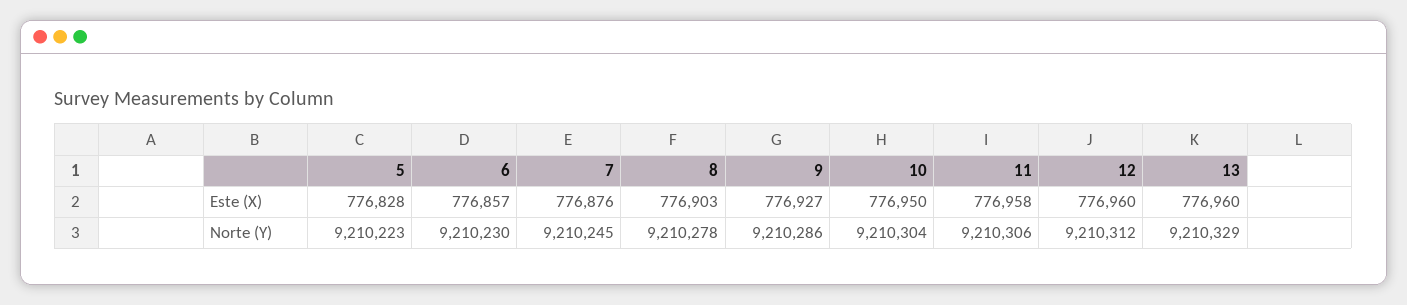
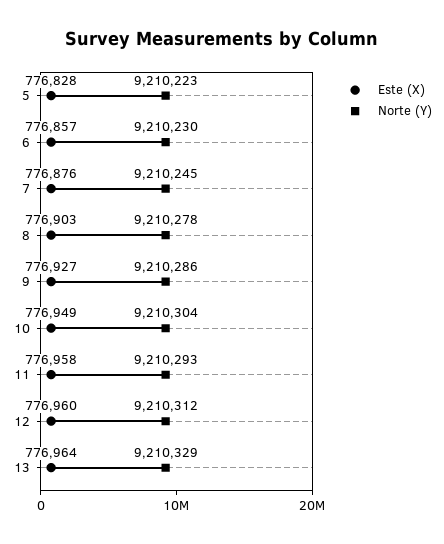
Este (X), 10: 776950 -> 776949
Este (X), 13: 776960 -> 776964
Norte (Y), 11: 9210306 -> 9210293

